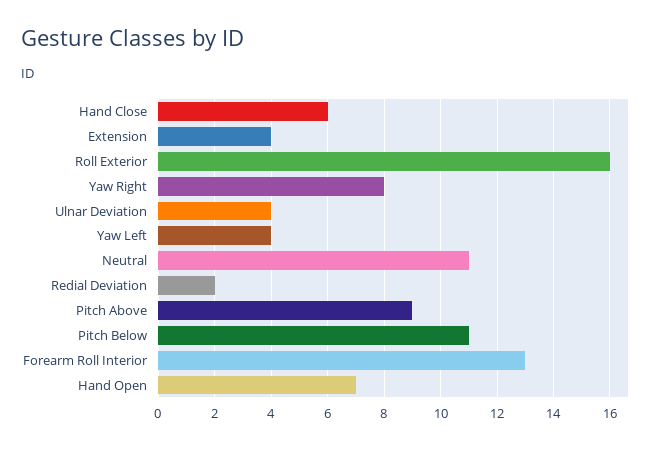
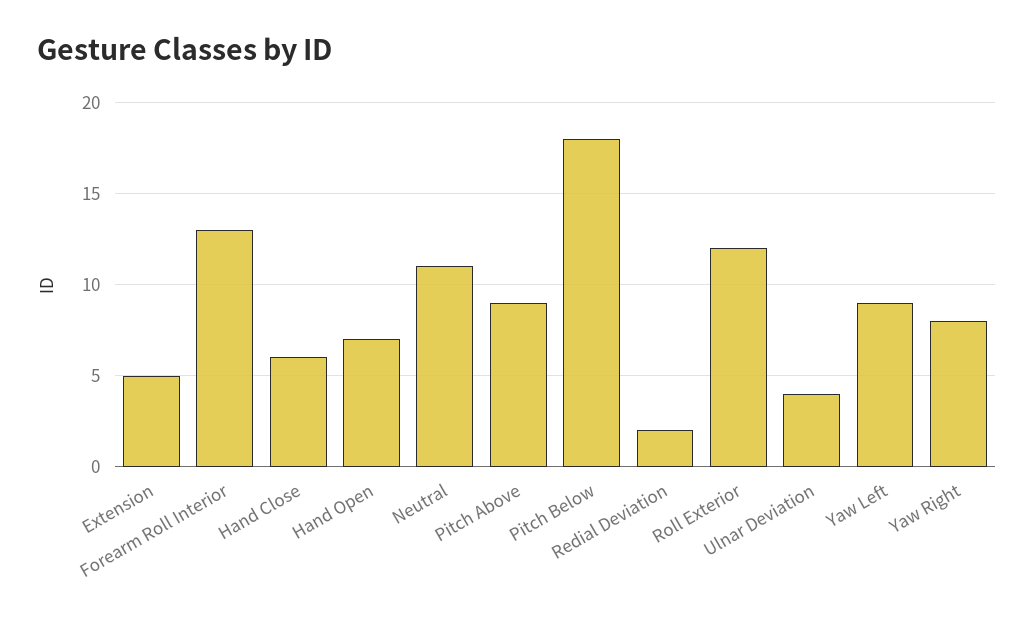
Extension: 4 -> 5
Roll Exterior: 16 -> 12
Yaw Left: 4 -> 9
Pitch Below: 11 -> 18

